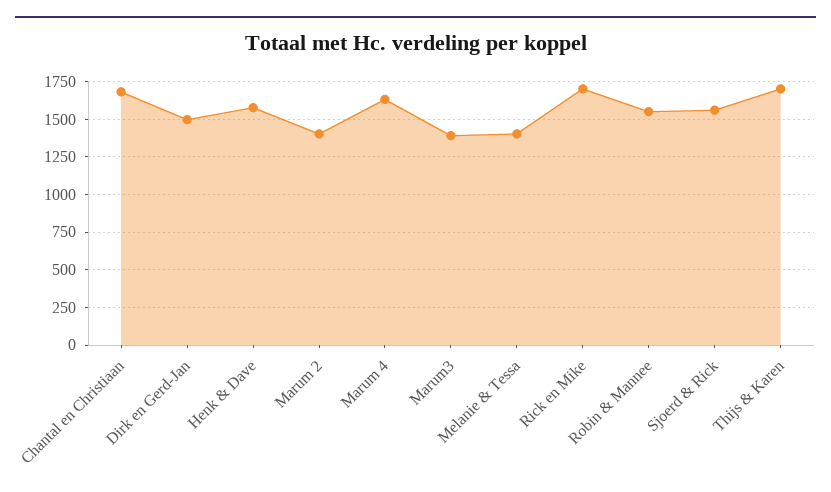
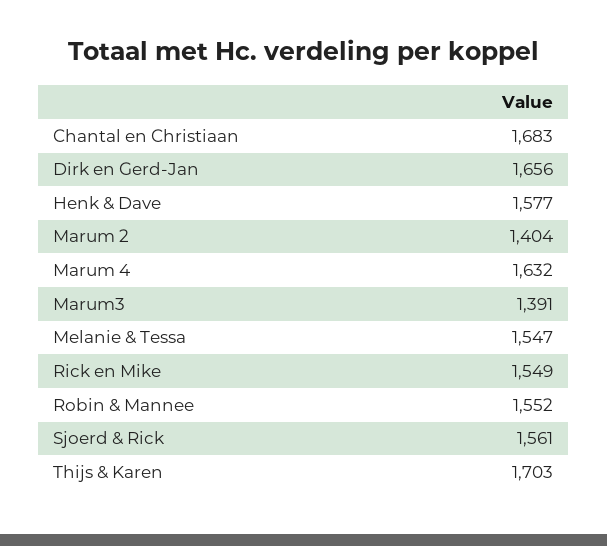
Dirk en Gerd-Jan: 1500 -> 1656
Melanie & Tessa: 1400 -> 1547
Rick en Mike: 1700 -> 1549

